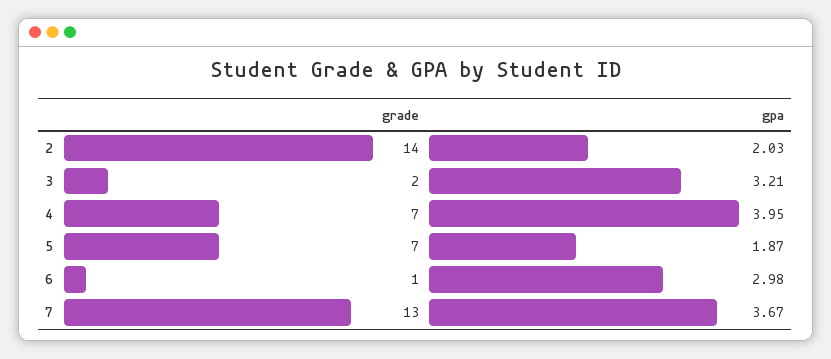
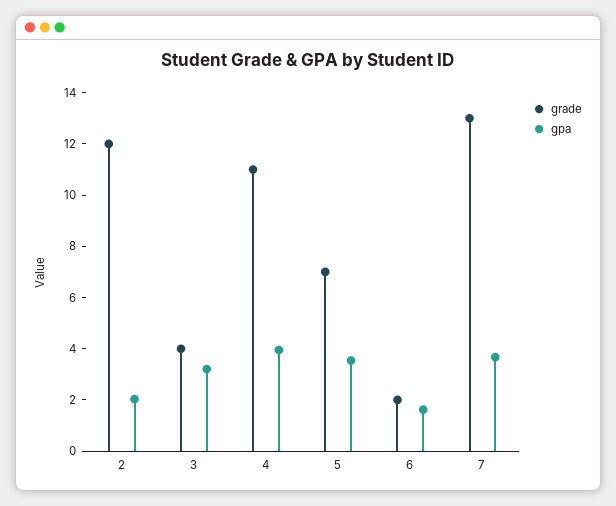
grade, 2: 14 -> 12
grade, 3: 2 -> 4
grade, 4: 7 -> 11
gpa, 5: 1.87 -> 3.5
grade, 6: 1 -> 2
gpa, 6: 2.98 -> 1.5

